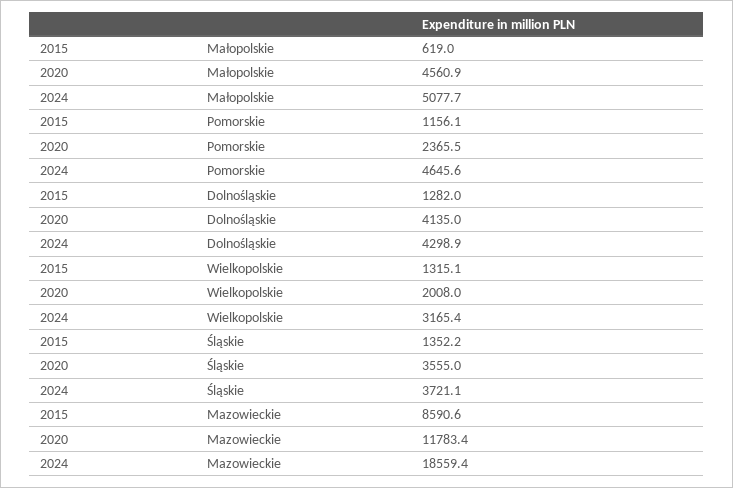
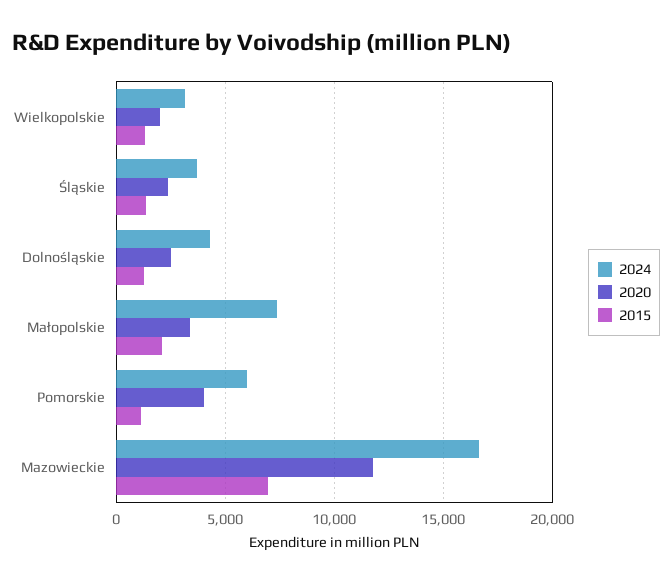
2015, Małopolskie: 619 -> 2000
2020, Małopolskie: 4560.9 -> 3500
2024, Małopolskie: 5077.7 -> 7500
2020, Pomorskie: 2365.5 -> 4000
2024, Pomorskie: 4645.6 -> 6000
2020, Dolnośląskie: 4135 -> 2500
2020, Śląskie: 3555 -> 2500
2015, Mazowieckie: 8590.6 -> 7000
2024, Mazowieckie: 18559.4 -> 16500

